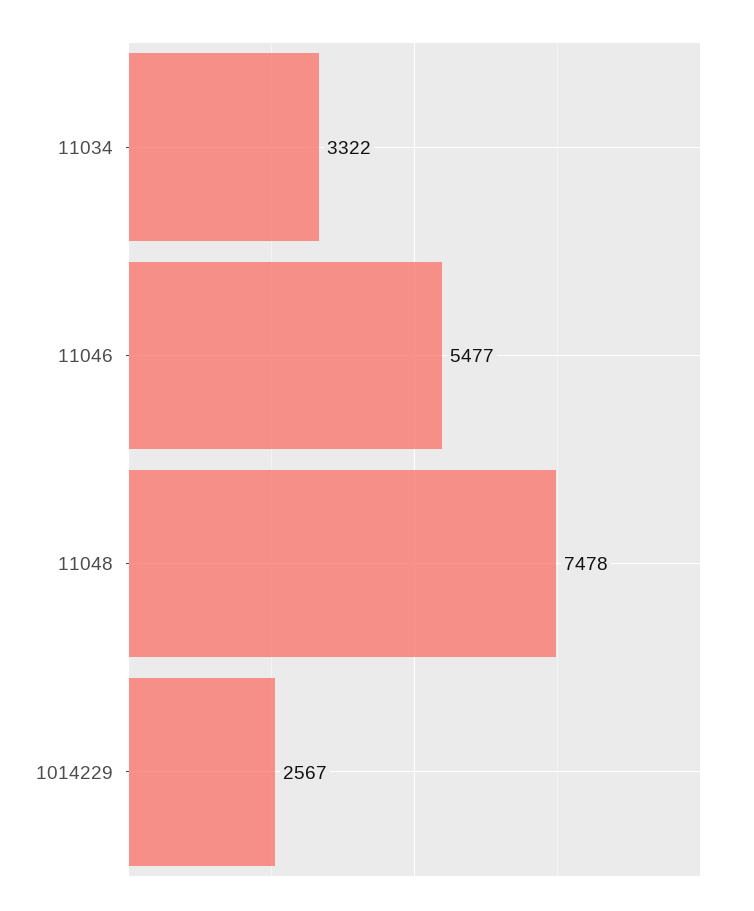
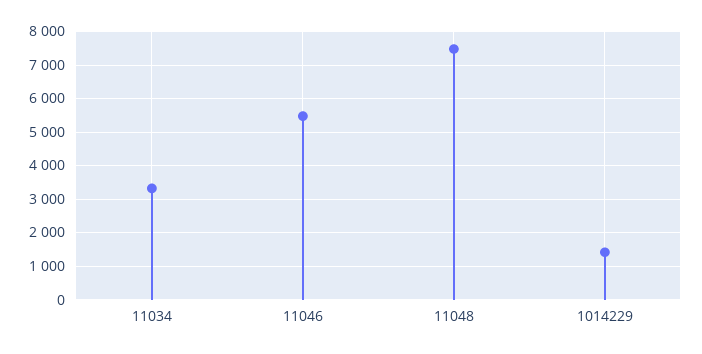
1014229: 2567 -> 1400

